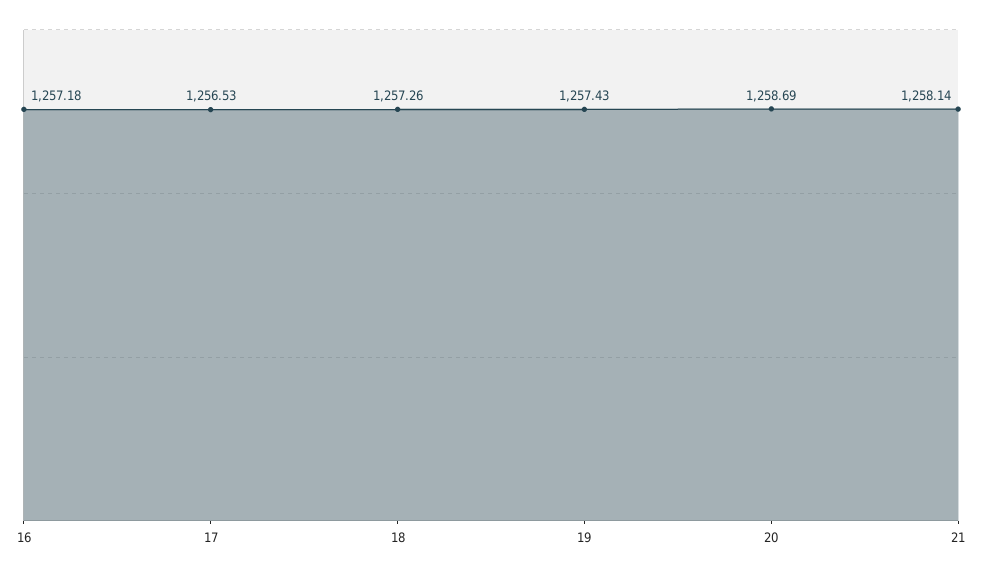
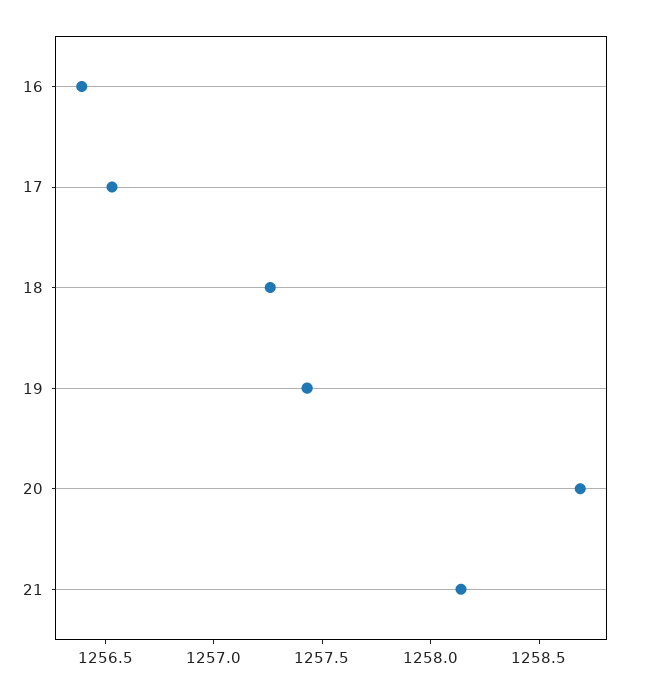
16: 1257.18 -> 1256.4

